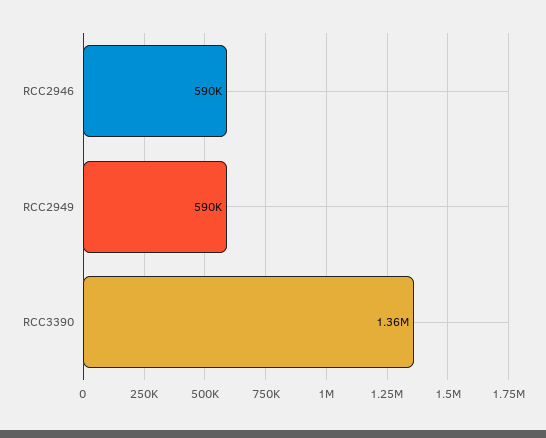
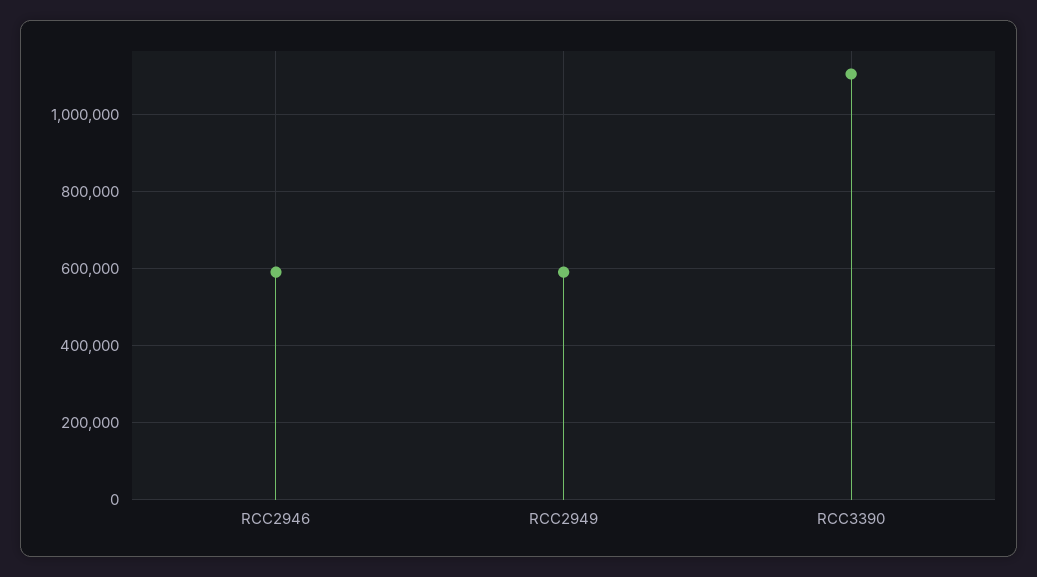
RCC3390: 1360000 -> 1100000

